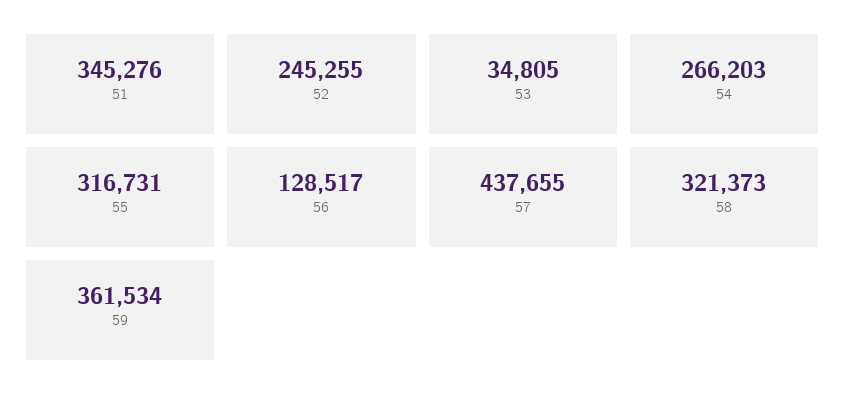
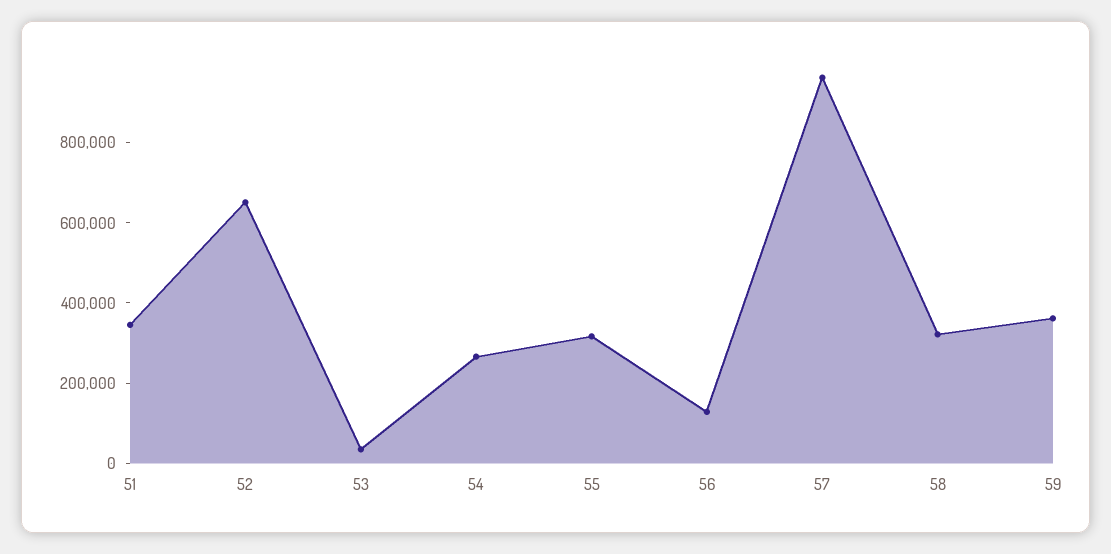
52: 245255 -> 650000
57: 437655 -> 950000

